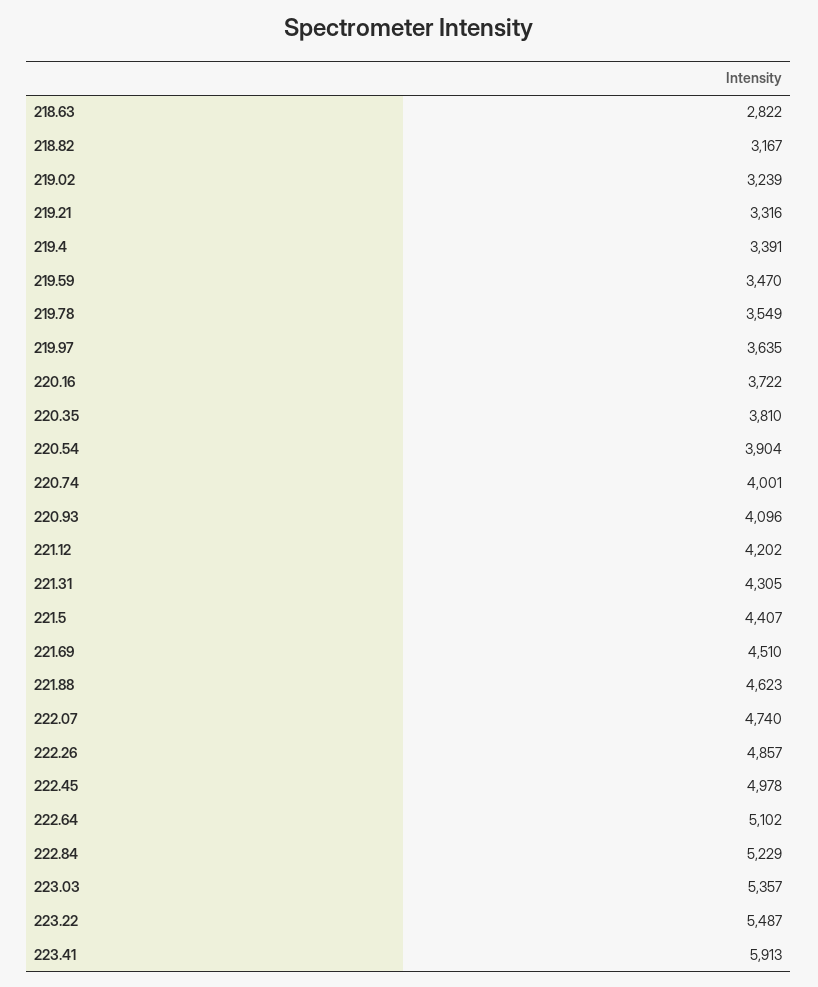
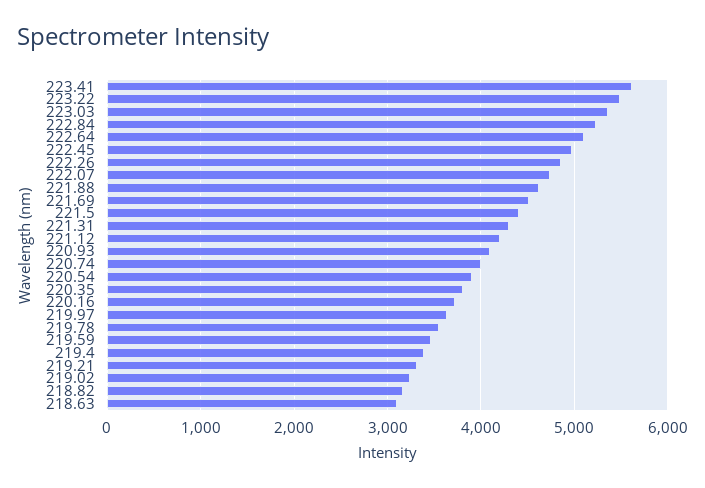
218.63: 2822 -> 3100
223.41: 5913 -> 5600

